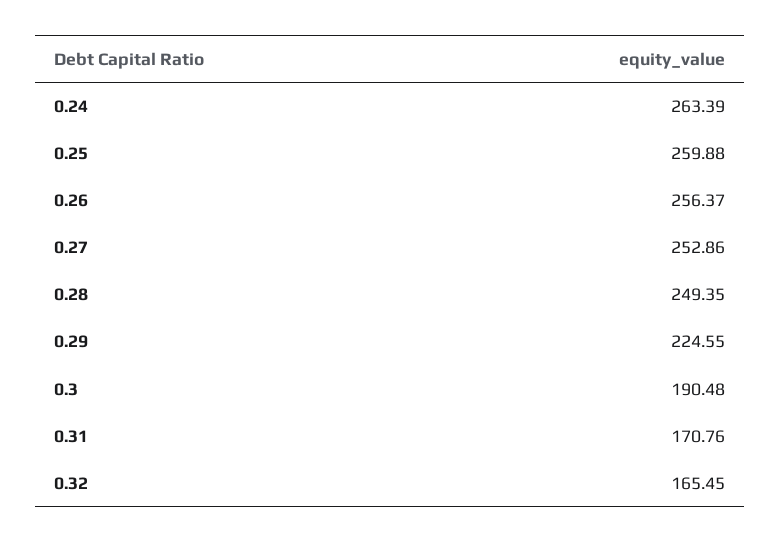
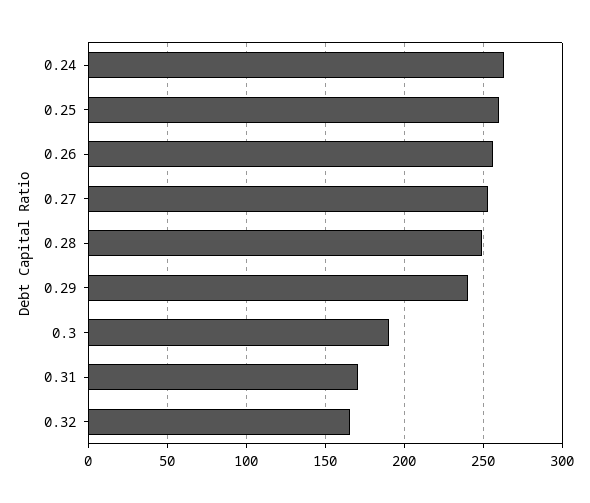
0.29: 224.55 -> 240

